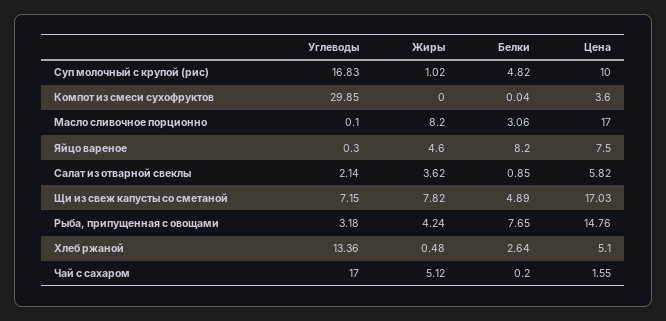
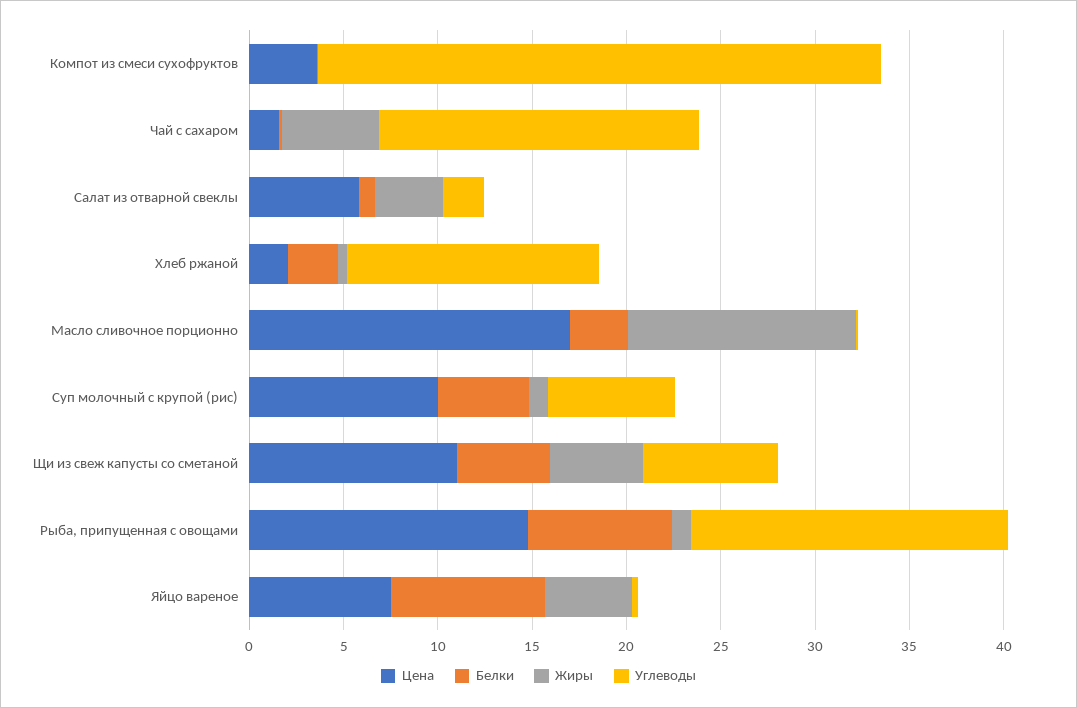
Углеводы, Суп молочный с крупой (рис): 16.83 -> 7
Жиры, Масло сливочное порционно: 8.2 -> 12
Жиры, Щи из свеж капусты со сметаной: 7.82 -> 5
Цена, Щи из свеж капусты со сметаной: 17.03 -> 11
Углеводы, Рыба, припущенная с овощами: 3.18 -> 17
Жиры, Рыба, припущенная с овощами: 4.24 -> 1
Цена, Хлеб ржаной: 5.1 -> 2

